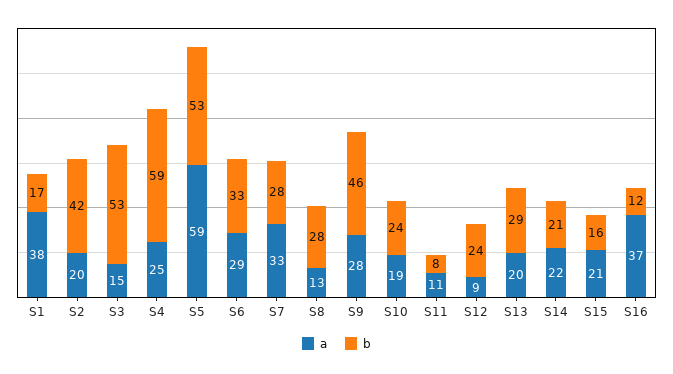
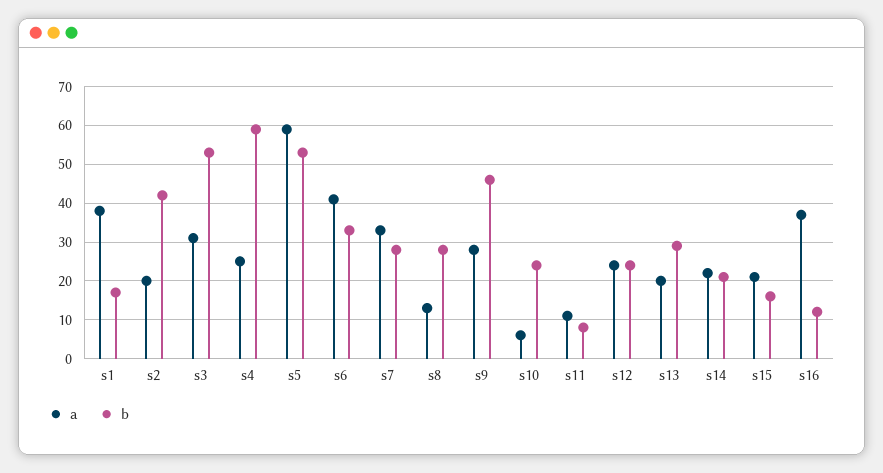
a, S3: 15 -> 30
a, S6: 29 -> 40
a, S10: 19 -> 5
a, S12: 9 -> 25

